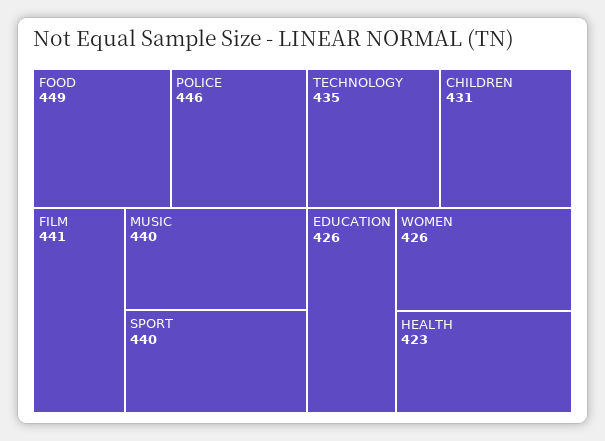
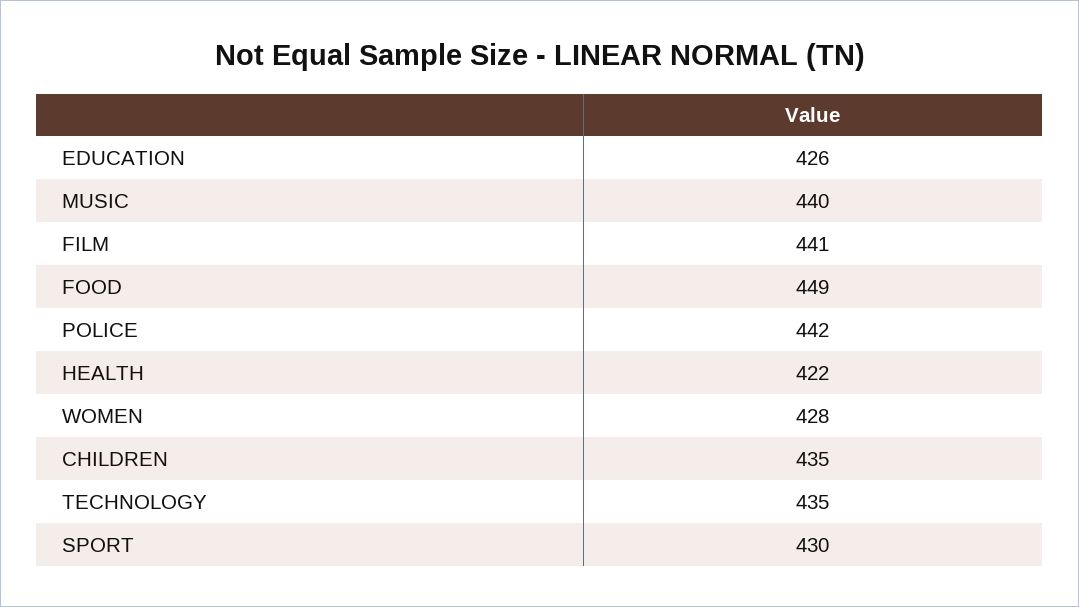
POLICE: 446 -> 442
SPORT: 440 -> 430
CHILDREN: 431 -> 435
WOMEN: 426 -> 428
HEALTH: 423 -> 422

